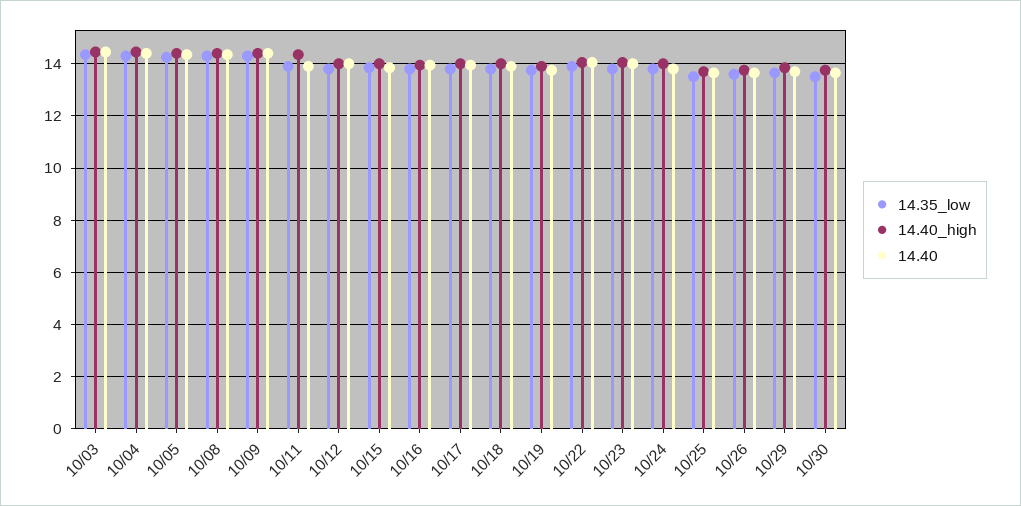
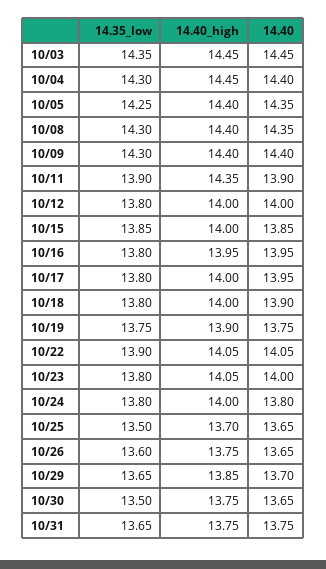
14.35_low, 10/31: none -> 13.65
14.40_high, 10/31: none -> 13.75
14.40, 10/31: none -> 13.75

